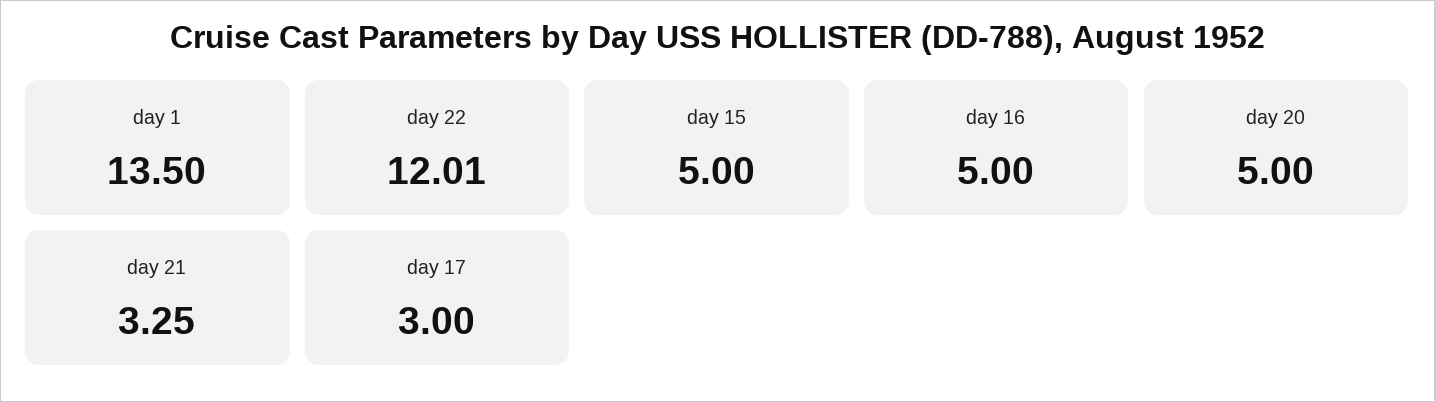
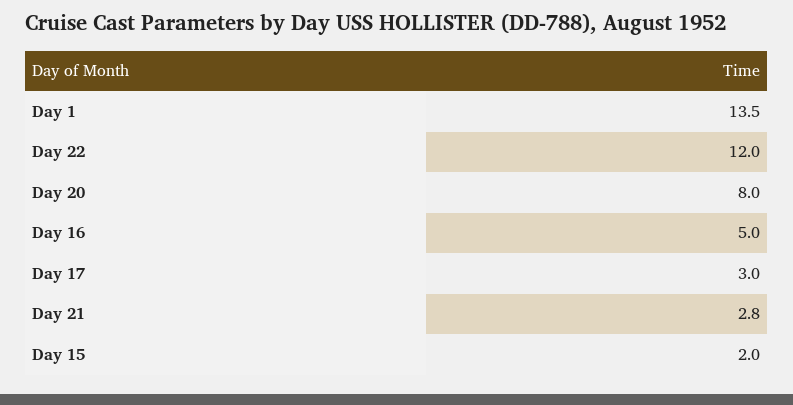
day 15: 5 -> 2
day 20: 5 -> 8
day 21: 3.25 -> 2.8

